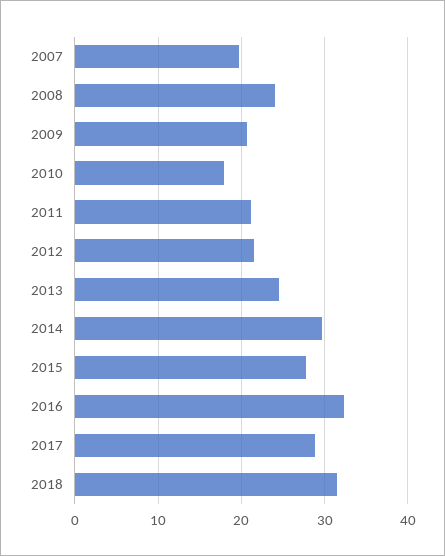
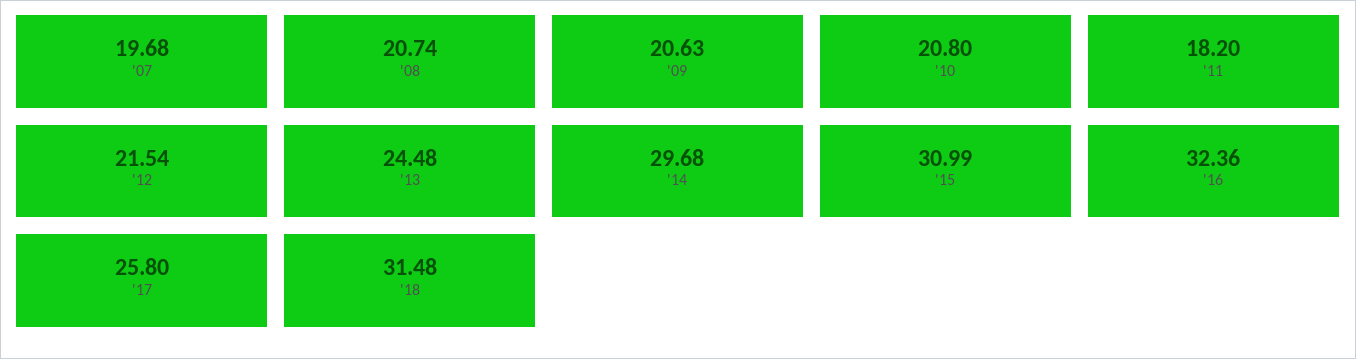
2008: 24 -> 20.74
2010: 18 -> 20.8
2011: 21 -> 18.2
2015: 28 -> 30.99
2017: 29 -> 25.8

